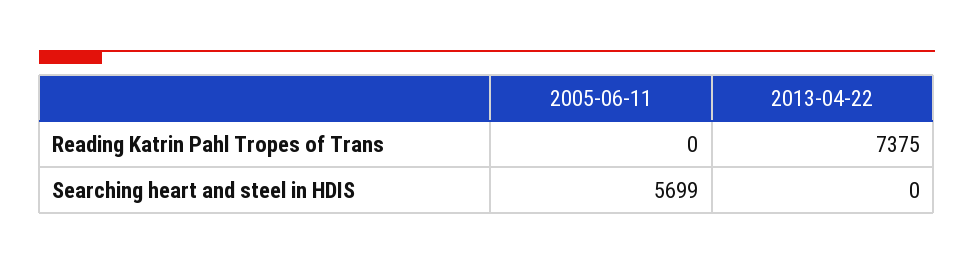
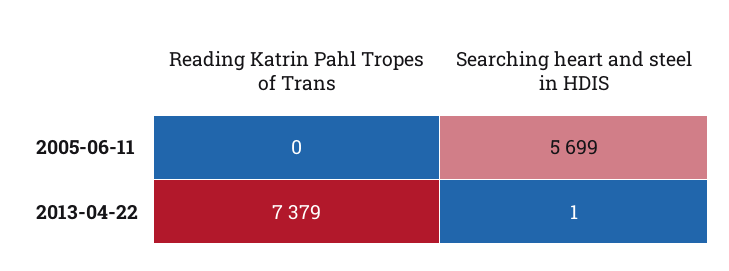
2013-04-22, Reading Katrin Pahl Tropes of Trans: 7375 -> 7379
2013-04-22, Searching heart and steel in HDIS: 0 -> 1

